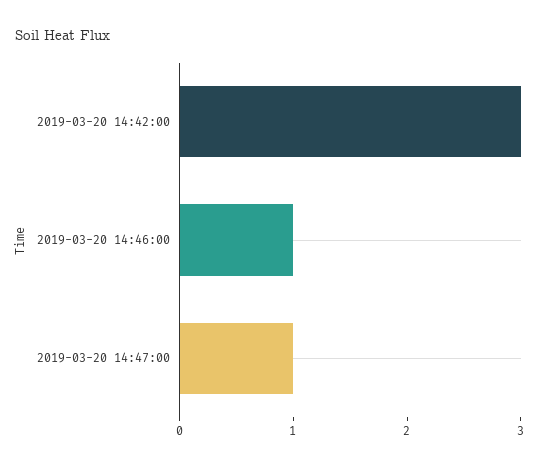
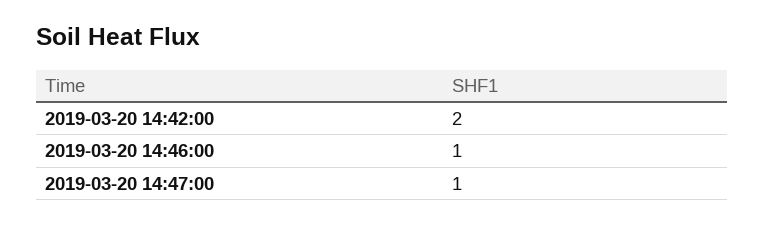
2019-03-20 14:42:00: 3 -> 2

